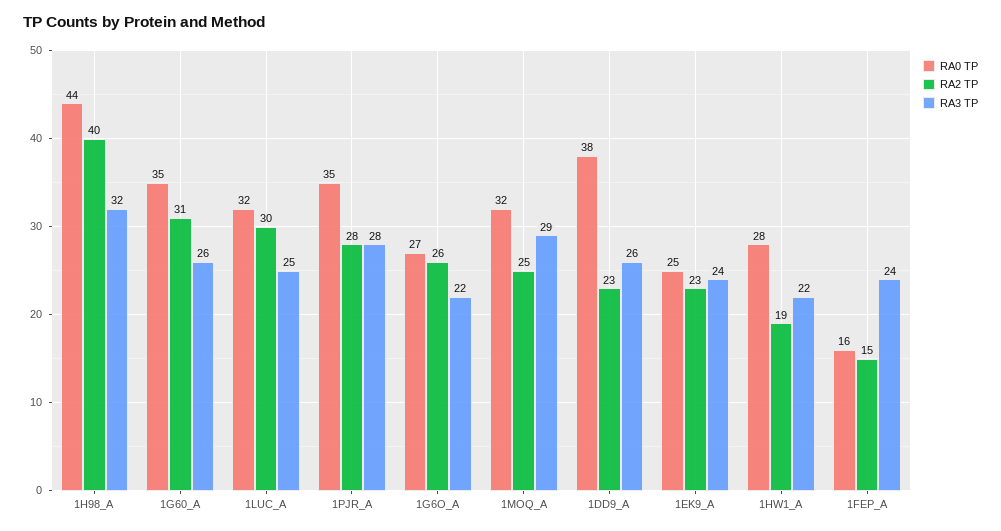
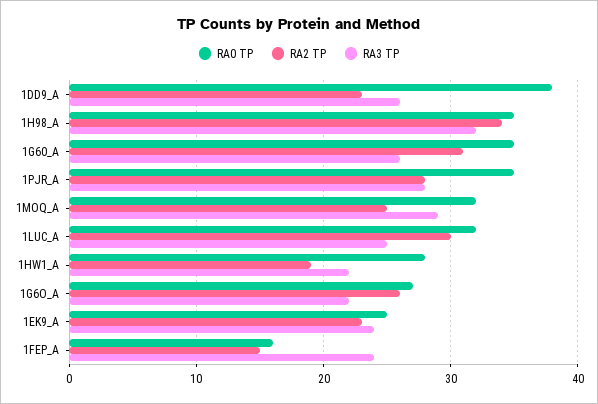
RA0 TP, 1H98_A: 44 -> 35
RA2 TP, 1H98_A: 40 -> 34

